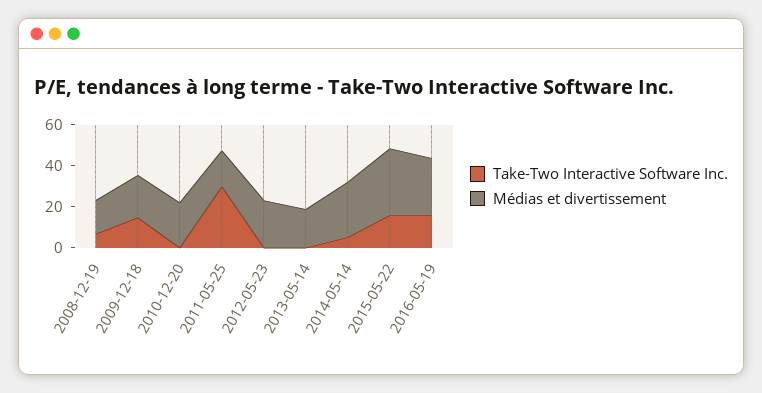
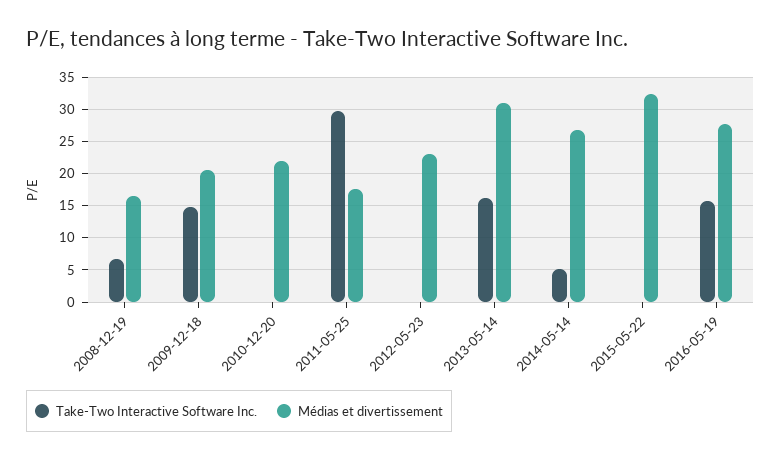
Take-Two Interactive Software Inc., 2013-05-14: 0 -> 16
Médias et divertissement, 2013-05-14: 20 -> 31
Take-Two Interactive Software Inc., 2015-05-22: 15 -> 0

